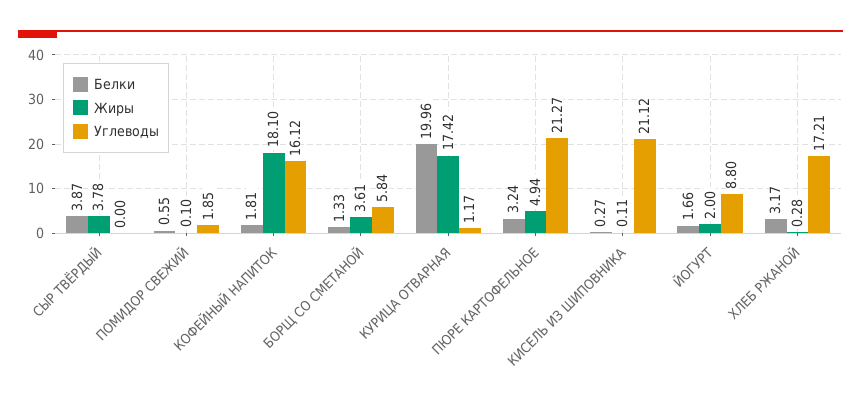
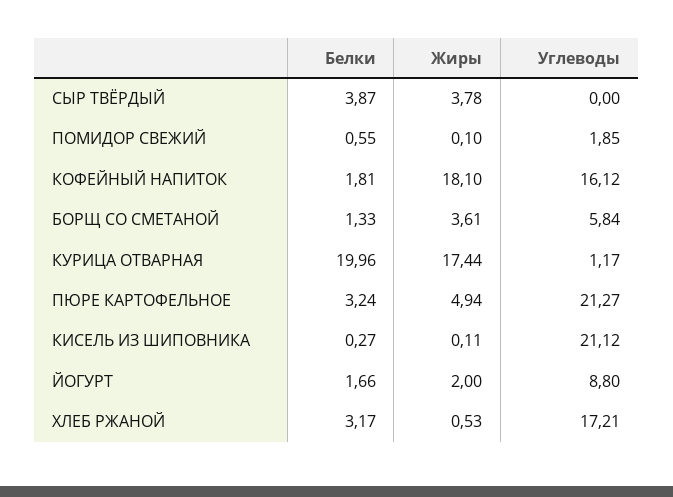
Жиры, КУРИЦА ОТВАРНАЯ: 17.42 -> 17.44
Жиры, ХЛЕБ РЖАНОЙ: 0.28 -> 0.53

